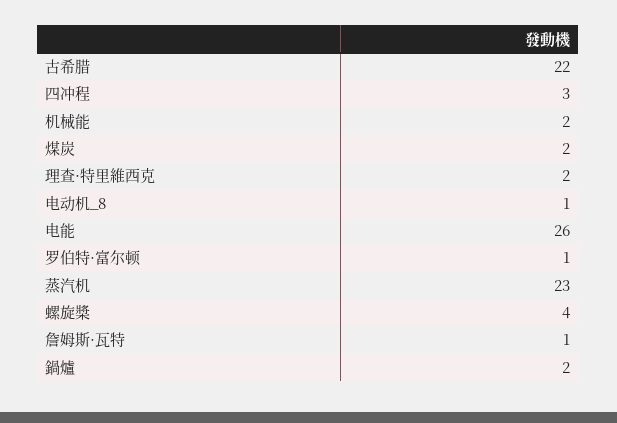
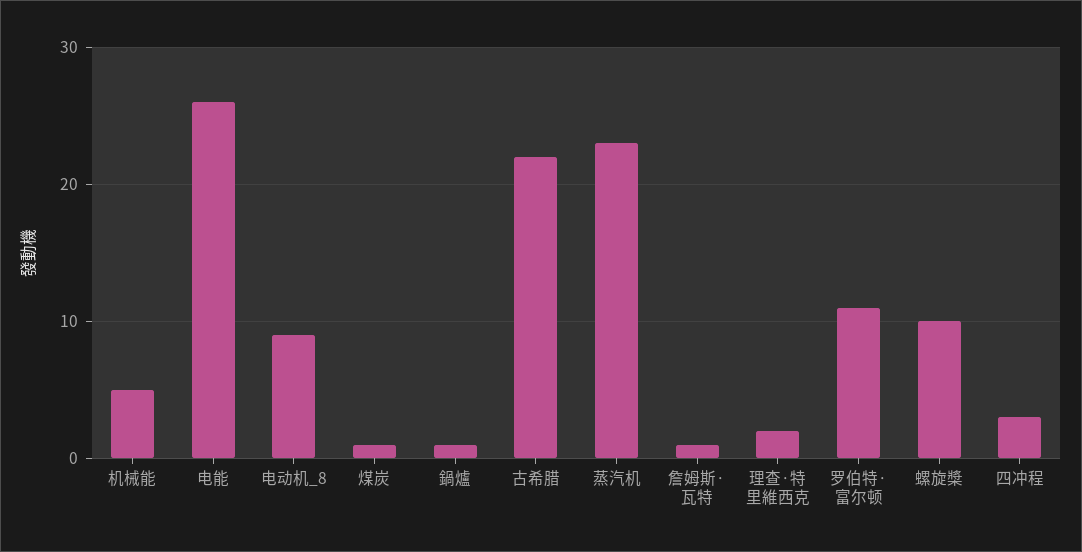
机械能: 2 -> 5
煤炭: 2 -> 1
电动机_8: 1 -> 9
罗伯特·富尔顿: 1 -> 11
螺旋槳: 4 -> 10
鍋爐: 2 -> 1

